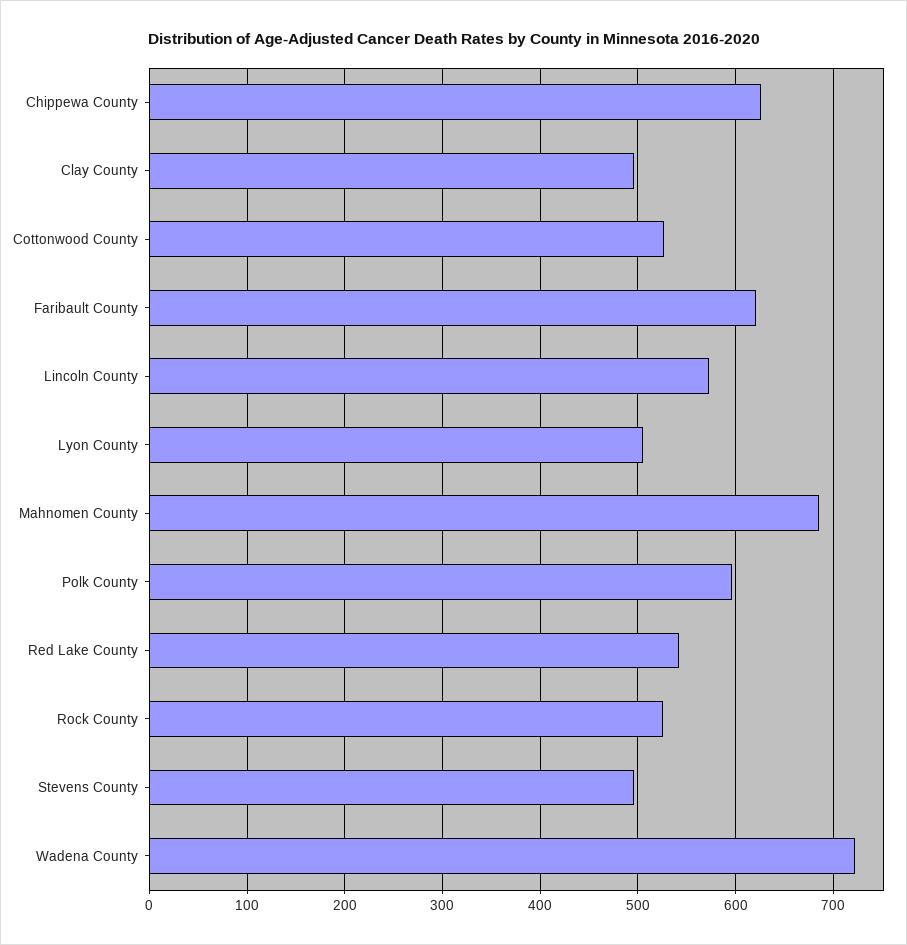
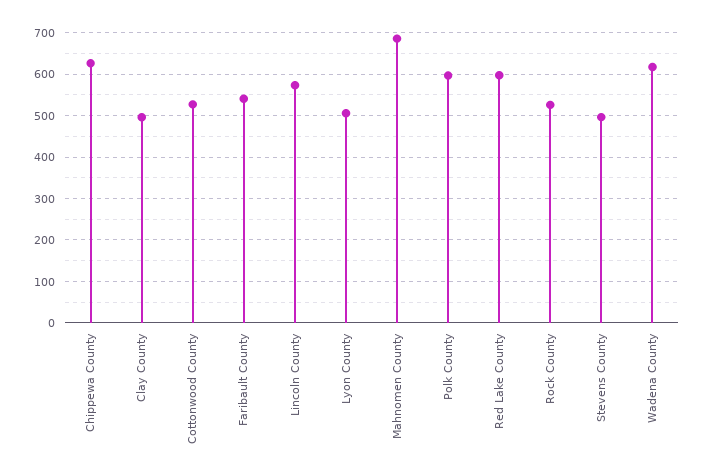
Faribault County: 620 -> 540
Red Lake County: 540 -> 600
Wadena County: 720 -> 620

